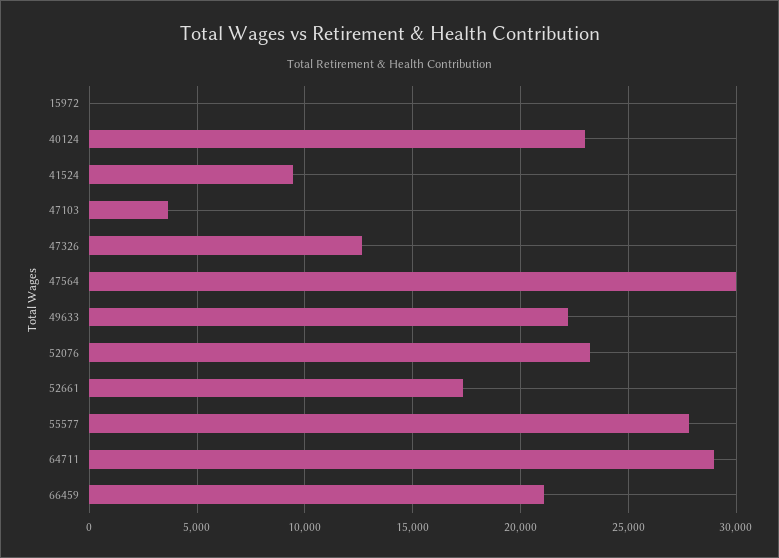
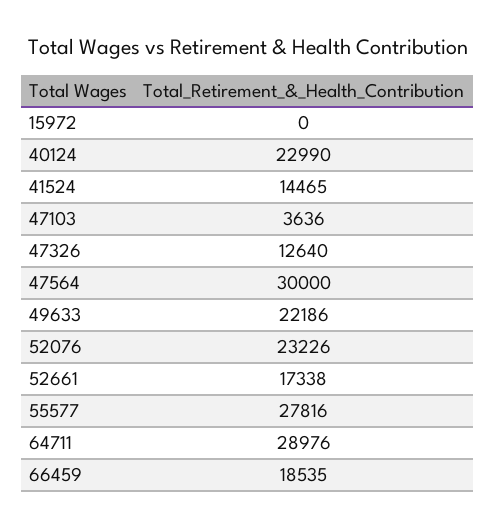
41524: 9500 -> 14465
66459: 21000 -> 18535

